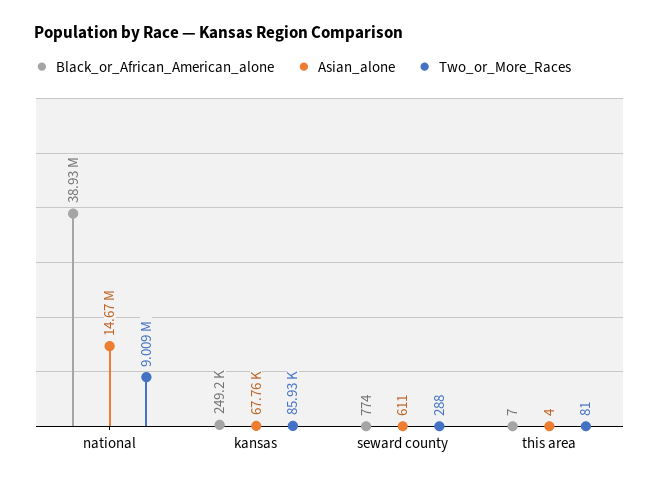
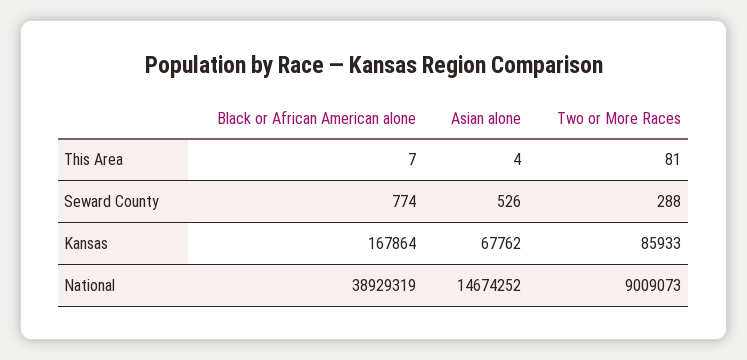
Black_or_African_American_alone, kansas: 249200 -> 167864
Asian_alone, seward county: 611 -> 526

